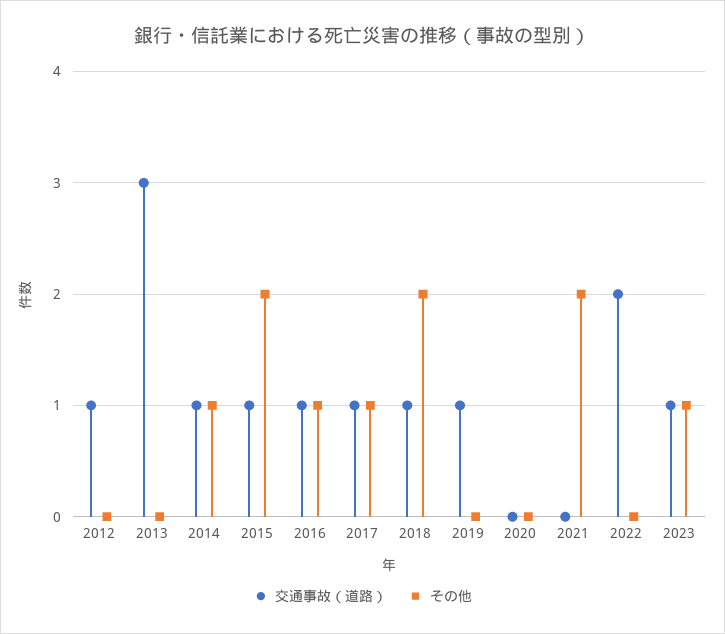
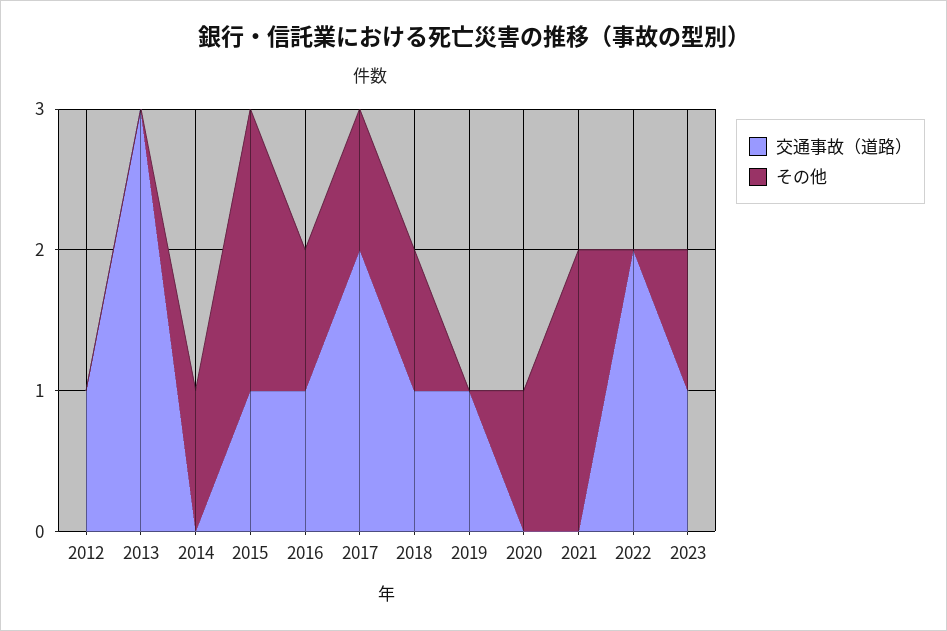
交通事故（道路）, 2014: 1 -> 0
交通事故（道路）, 2017: 1 -> 2
その他, 2018: 2 -> 1
その他, 2020: 0 -> 1

